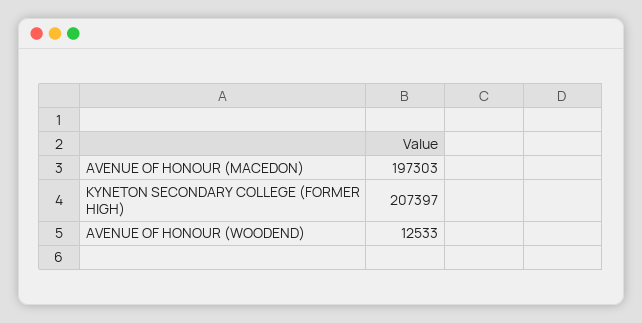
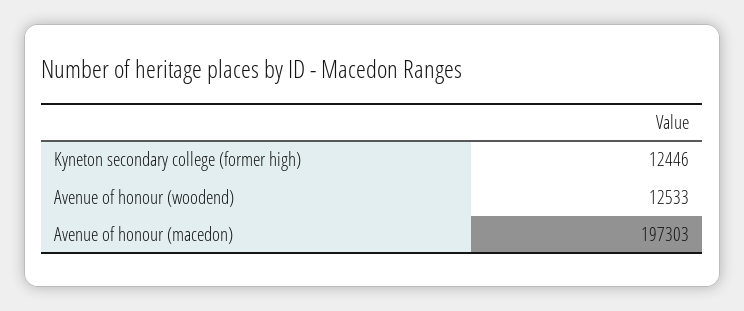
KYNETON SECONDARY COLLEGE (FORMER HIGH): 207397 -> 12446

